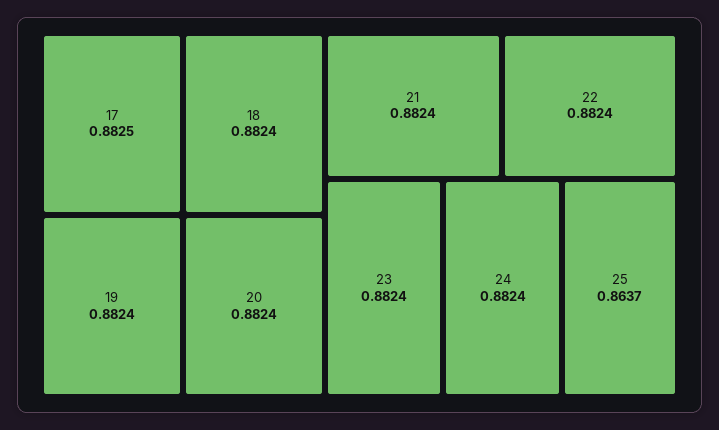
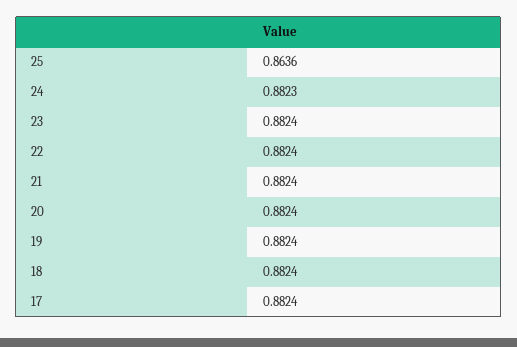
17: 0.8825 -> 0.8824
24: 0.8824 -> 0.8823
25: 0.8637 -> 0.8636

